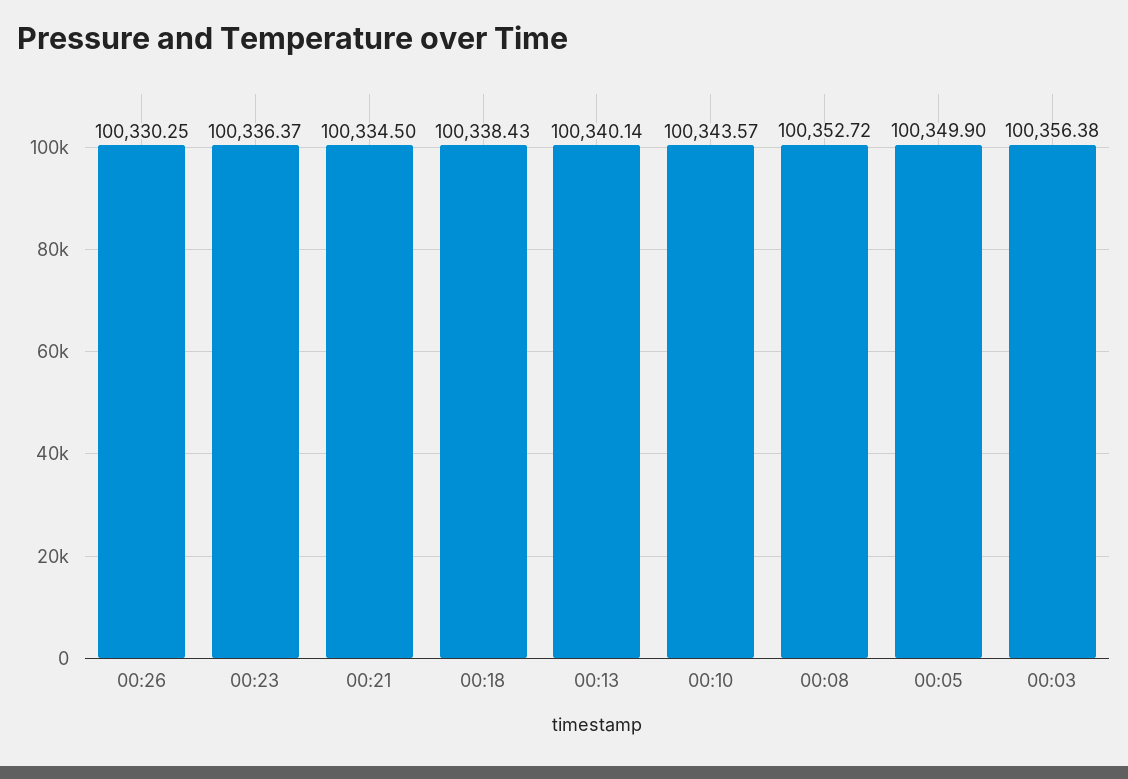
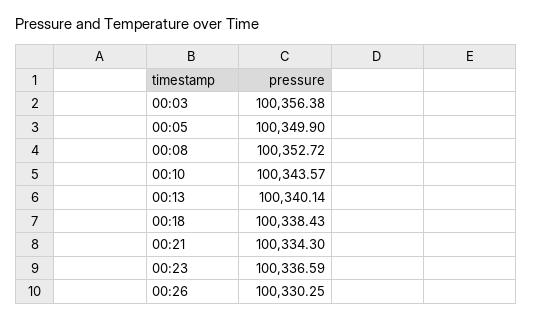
00:23: 100336.37 -> 100336.59
00:21: 100334.5 -> 100334.3

